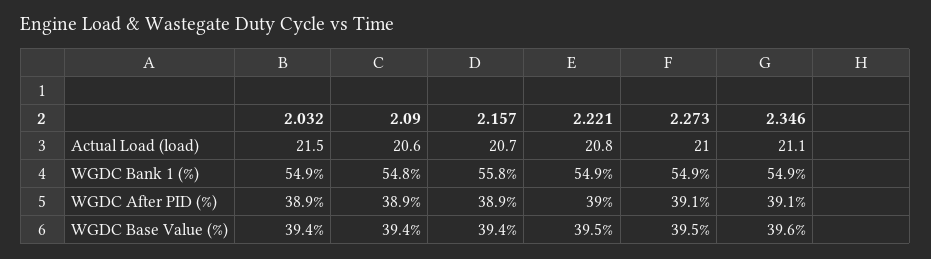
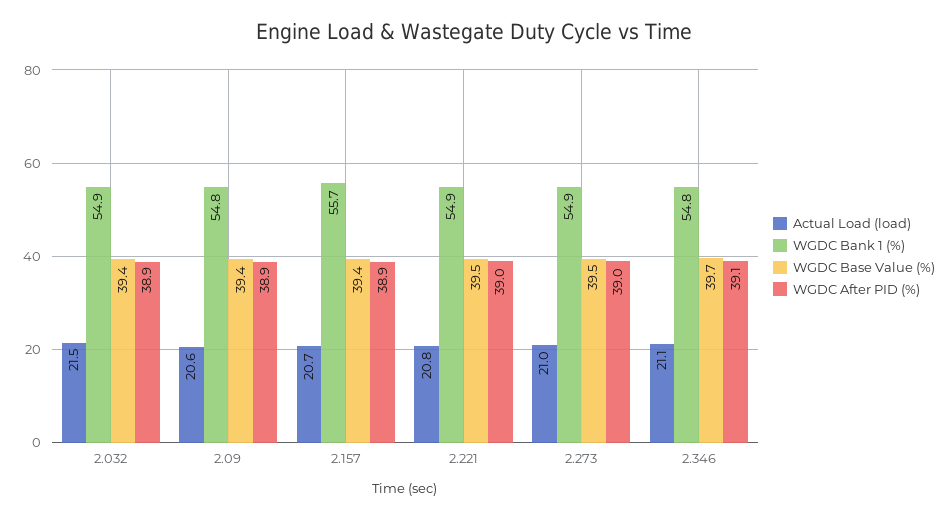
WGDC Bank 1 (%), 2.157: 55.8 -> 55.7
WGDC Bank 1 (%), 2.346: 54.9 -> 54.8
WGDC After PID (%), 2.273: 39.1 -> 39
WGDC Base Value (%), 2.346: 39.6 -> 39.7

